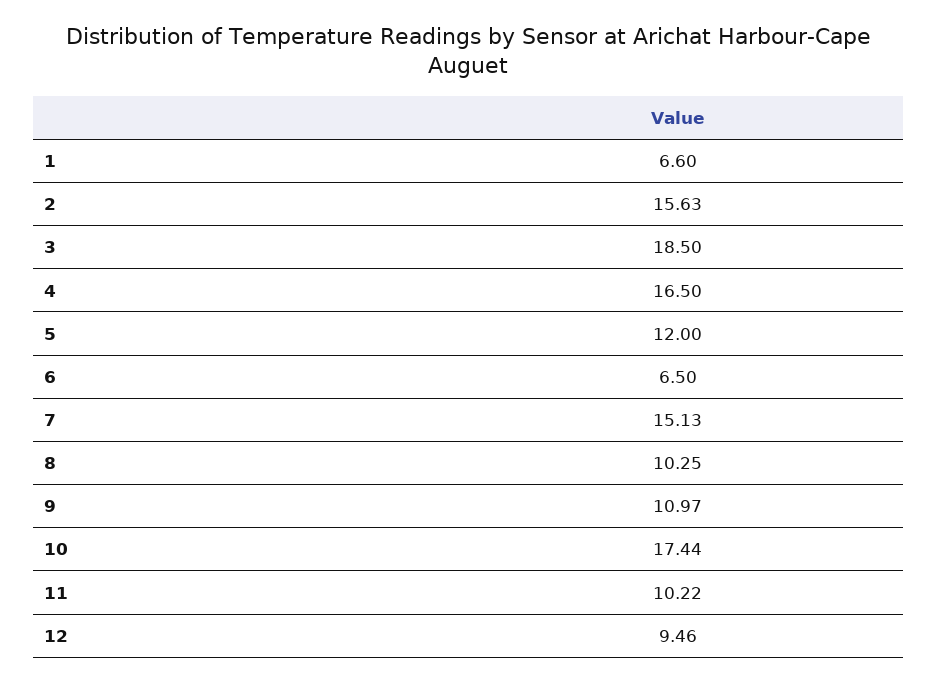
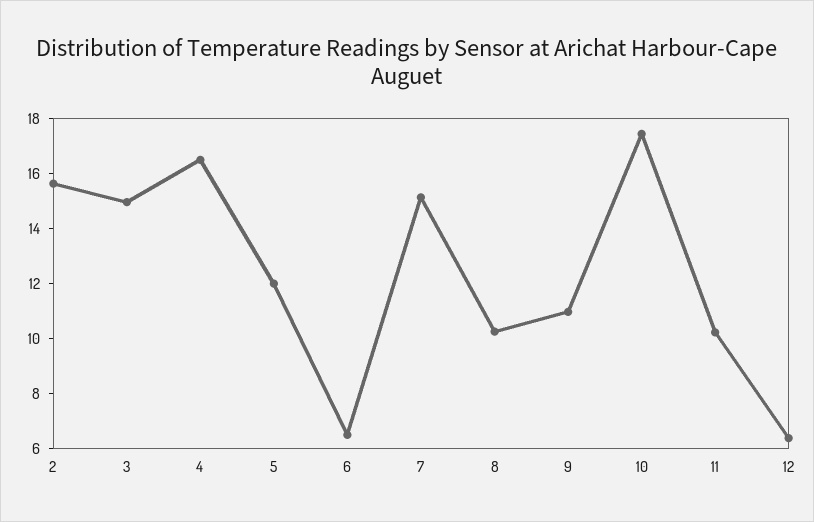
1: 6.6 -> none
3: 18.5 -> 15
12: 9.46 -> 6.5

